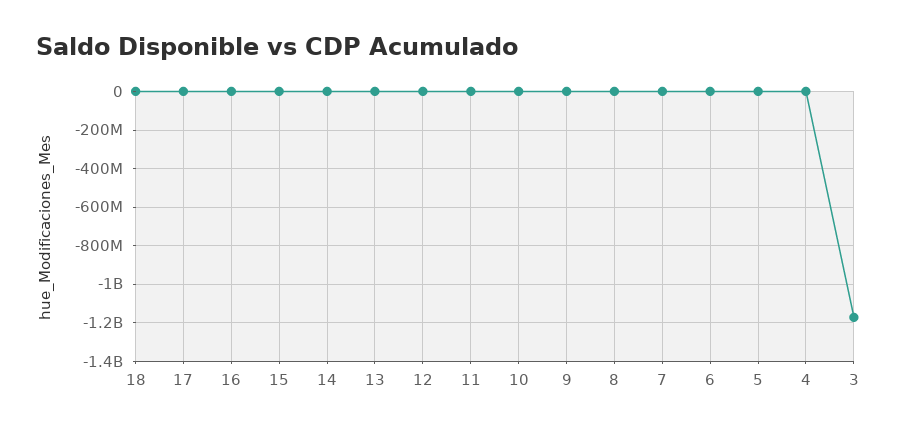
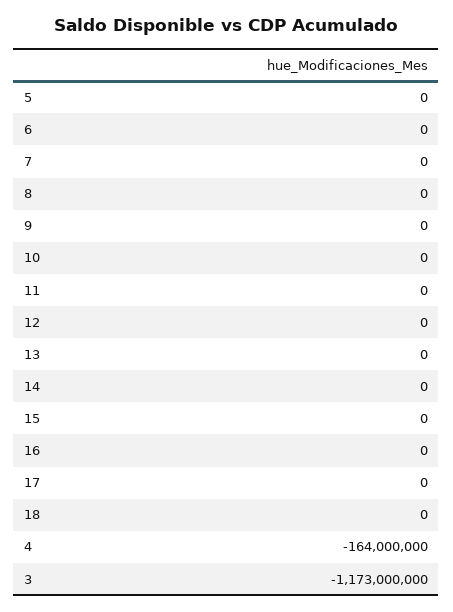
4: 0 -> -164000000

